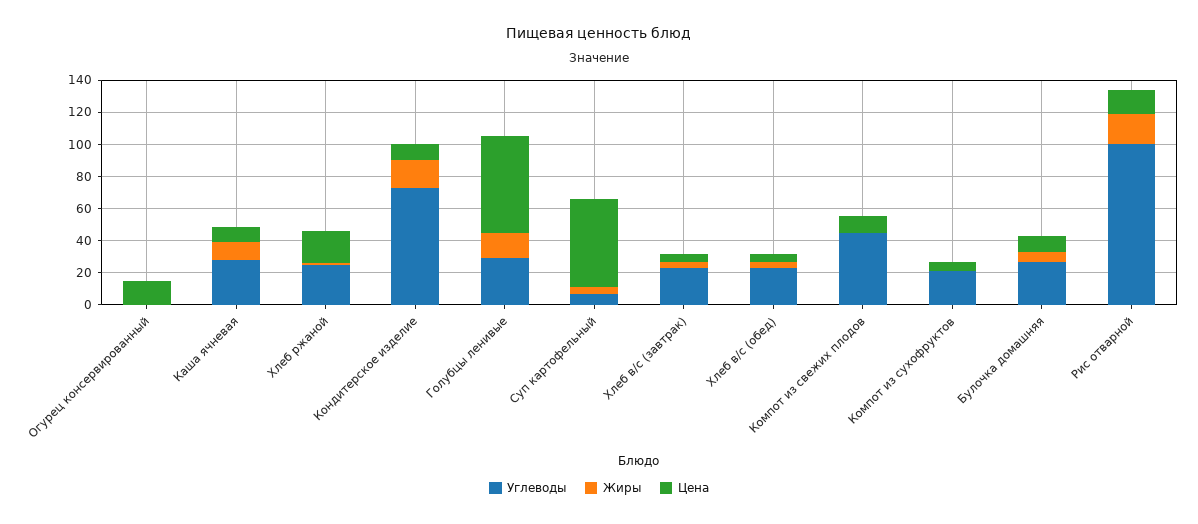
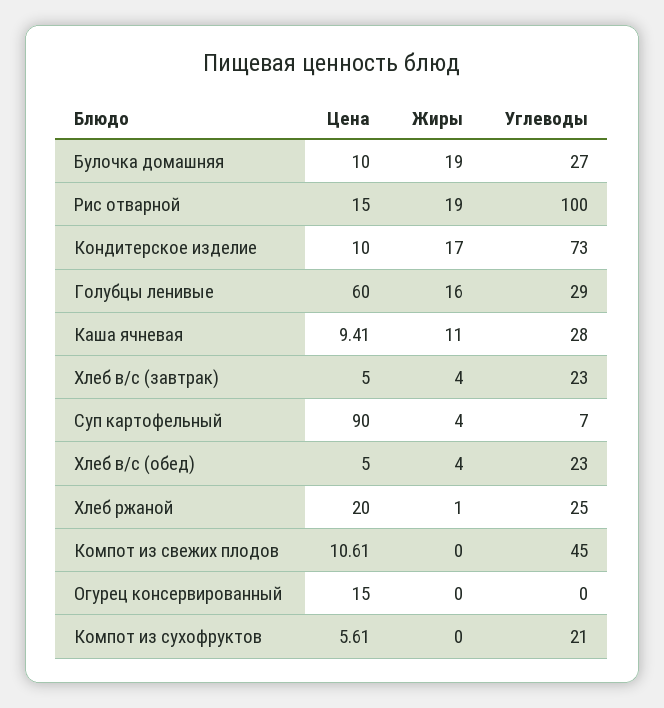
Цена, Суп картофельный: 55 -> 90
Жиры, Булочка домашняя: 5 -> 19

